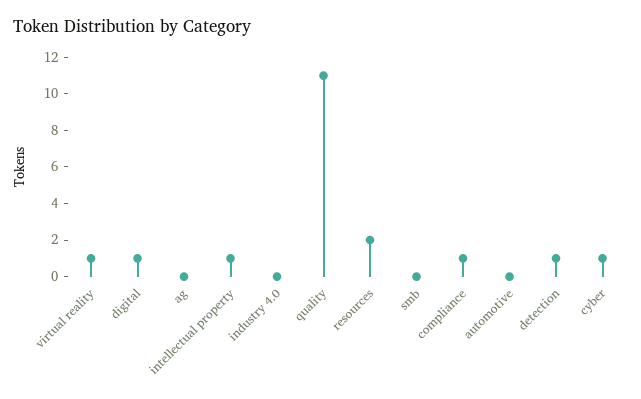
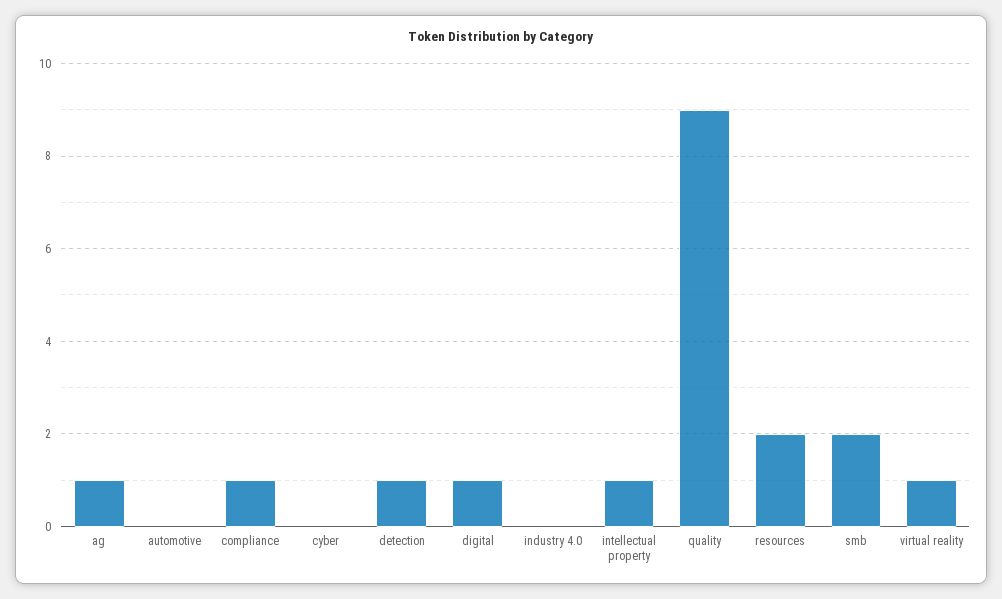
ag: 0 -> 1
quality: 11 -> 9
smb: 0 -> 2
cyber: 1 -> 0

